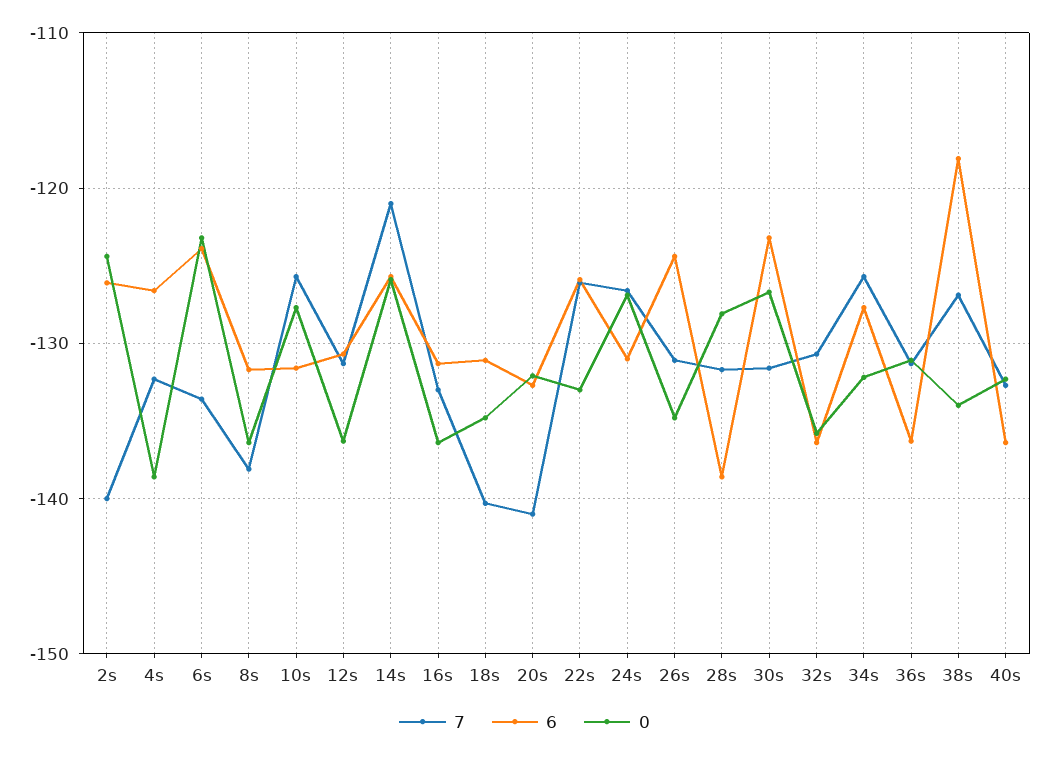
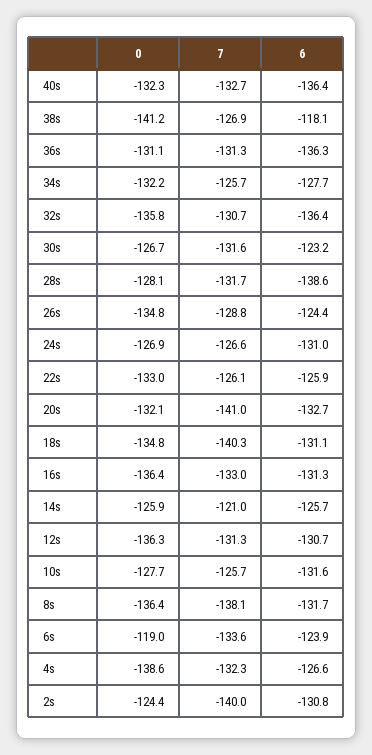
6, 2s: -126 -> -130.8
0, 6s: -123 -> -119
7, 26s: -131 -> -128.8
0, 38s: -134 -> -141.2

